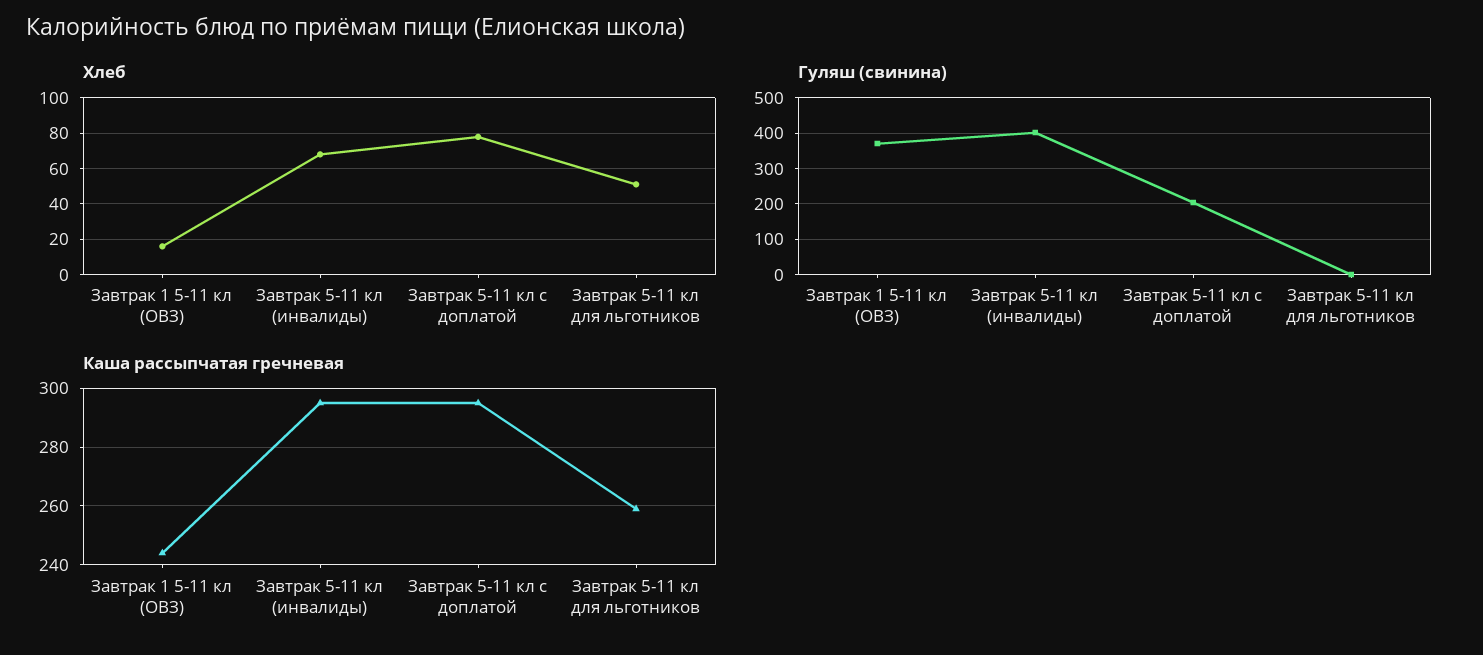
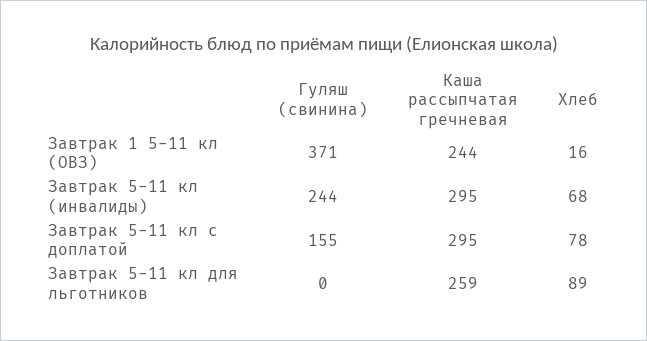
Хлеб, Завтрак 5-11 кл для льготников: 50 -> 89
Гуляш (свинина), Завтрак 5-11 кл (инвалиды): 400 -> 244
Гуляш (свинина), Завтрак 5-11 кл с доплатой: 200 -> 155

